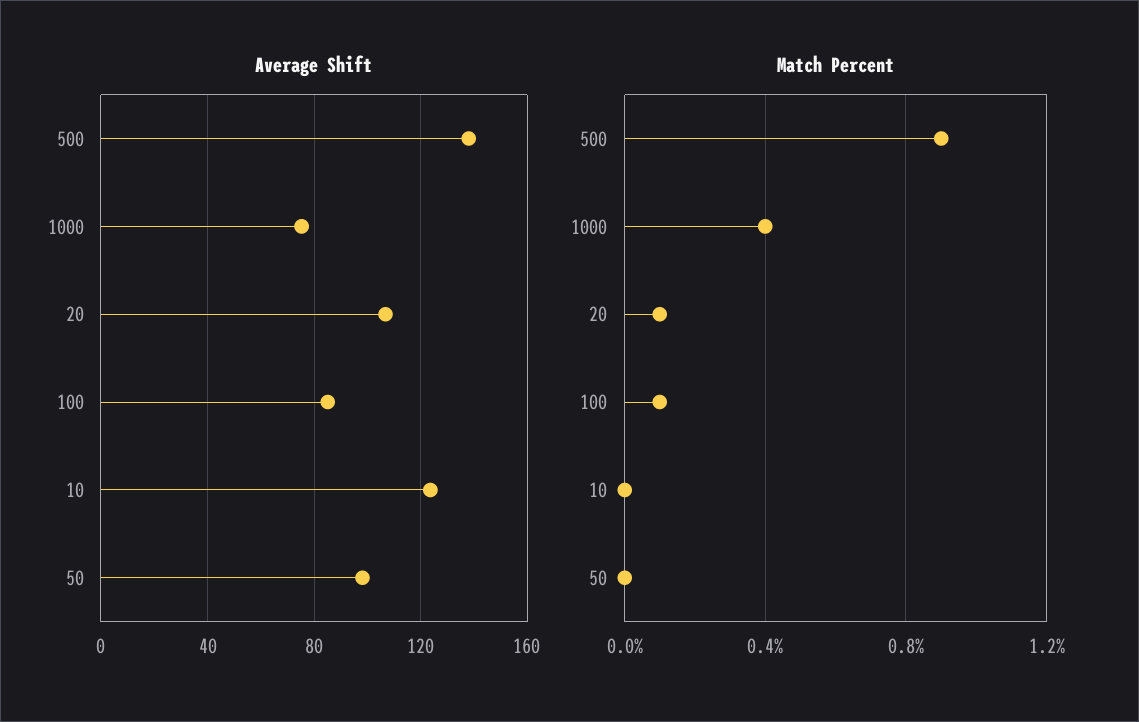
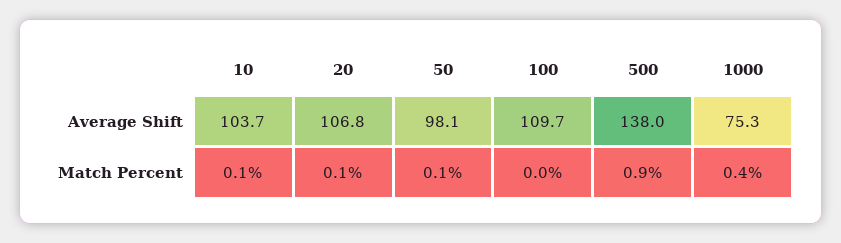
Average Shift, 100: 85 -> 109.7
Average Shift, 10: 125 -> 103.7
Match Percent, 100: 0.1 -> 0
Match Percent, 10: 0 -> 0.1
Match Percent, 50: 0 -> 0.1

